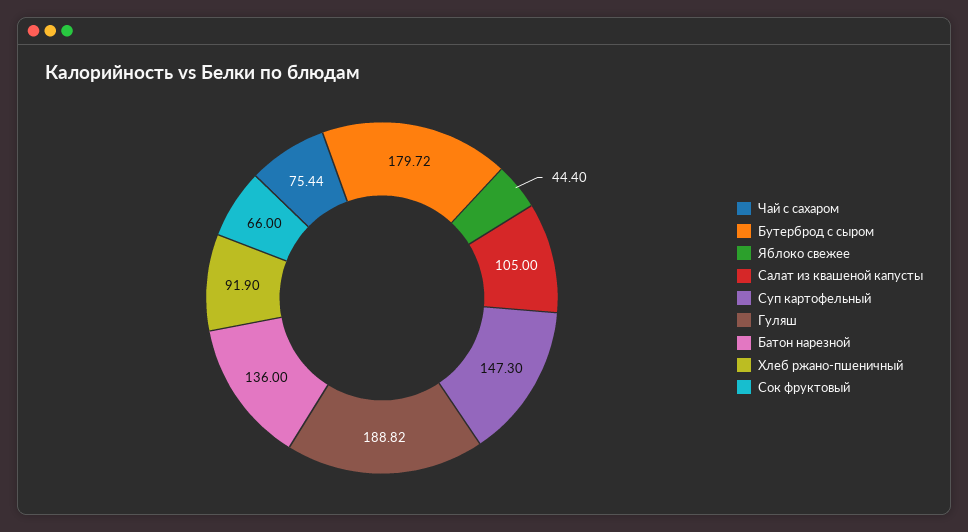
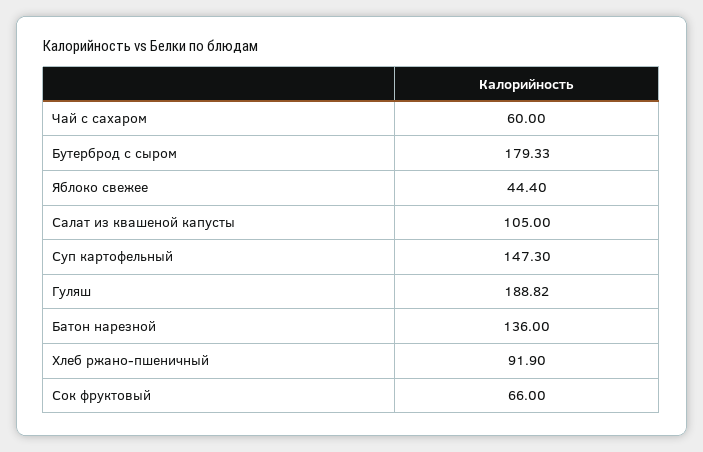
Чай с сахаром: 75.44 -> 60
Бутерброд с сыром: 179.72 -> 179.33

